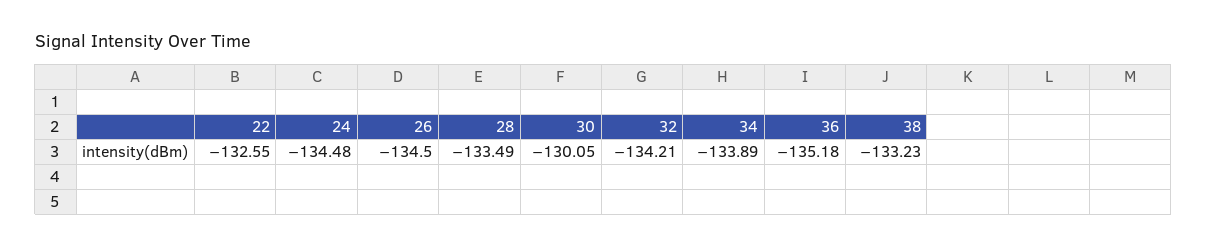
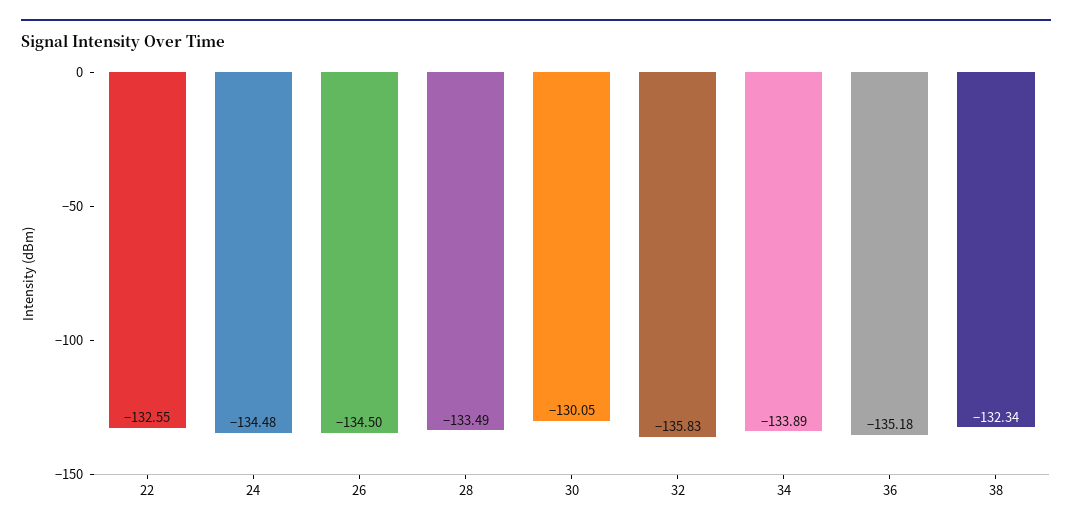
32: -134.21 -> -135.83
38: -133.23 -> -132.34

